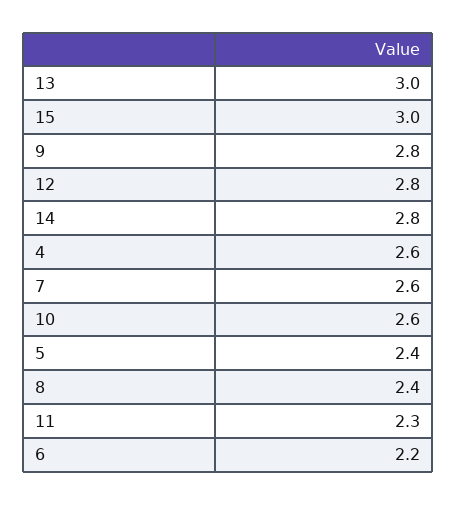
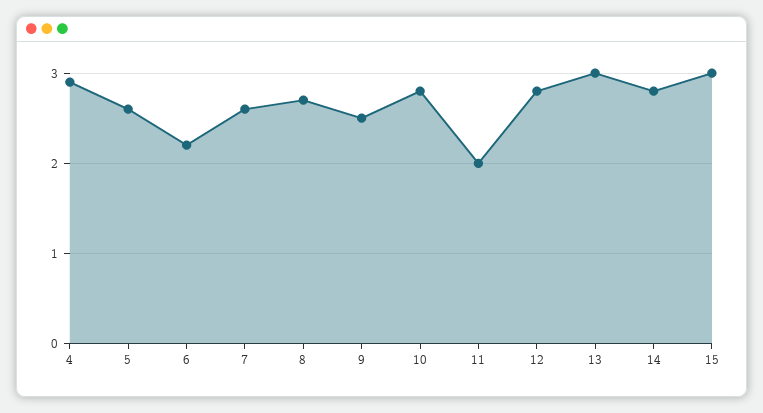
9: 2.8 -> 2.5
4: 2.6 -> 2.9
10: 2.6 -> 2.8
5: 2.4 -> 2.6
8: 2.4 -> 2.7
11: 2.3 -> 2

